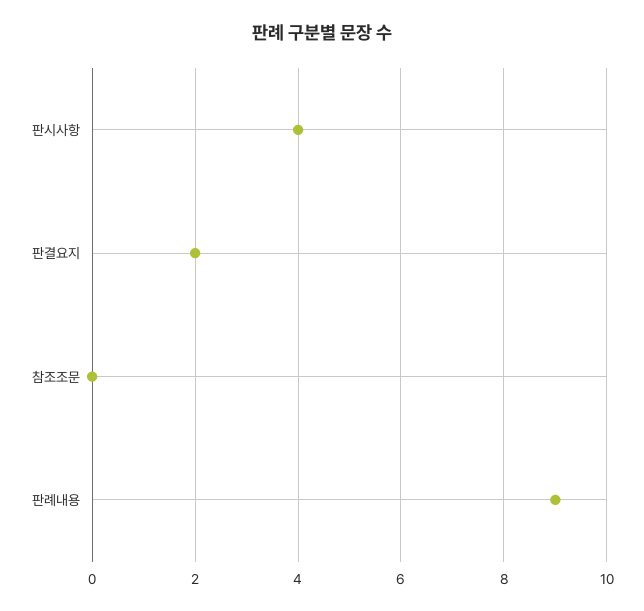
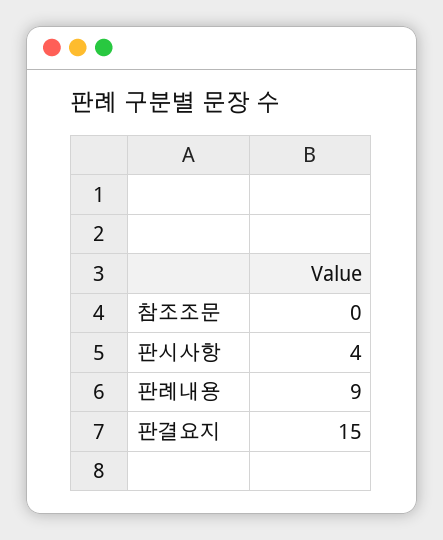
판결요지: 2 -> 15

